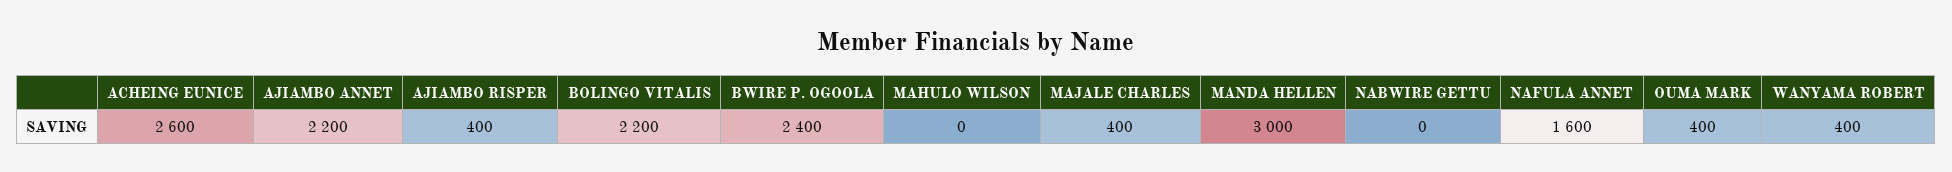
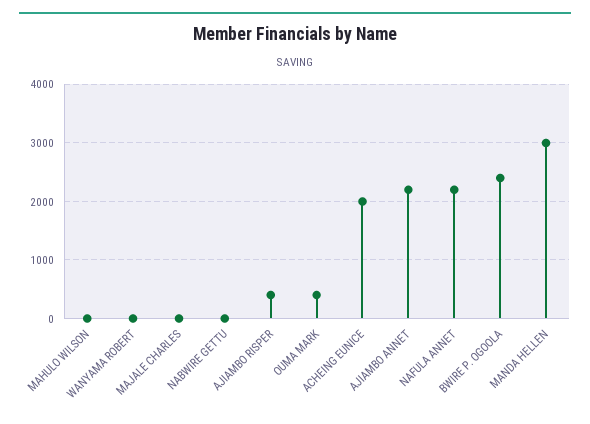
ACHEING EUNICE: 2600 -> 2000
BOLINGO VITALIS: 2200 -> none
MAJALE CHARLES: 400 -> 0
NAFULA ANNET: 1600 -> 2200
WANYAMA ROBERT: 400 -> 0

